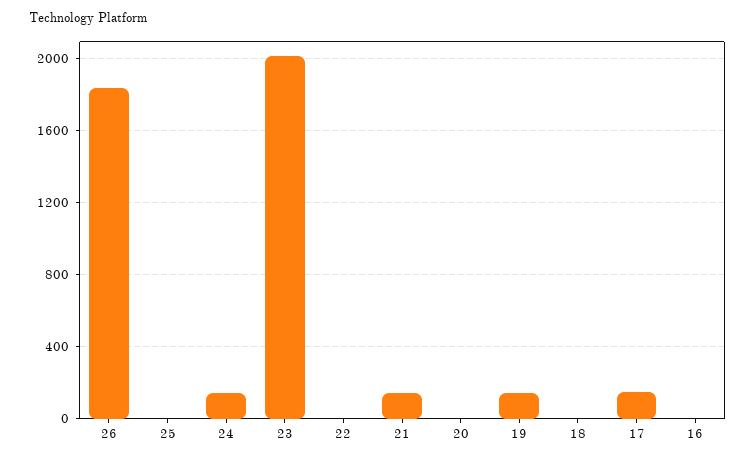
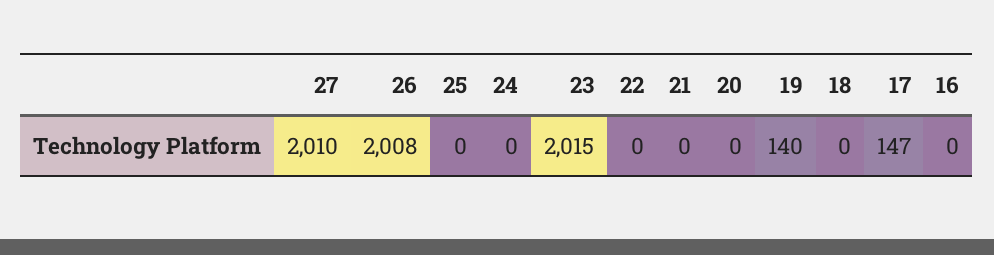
26: 1850 -> 2008
24: 150 -> 0
21: 150 -> 0
27: none -> 2010

